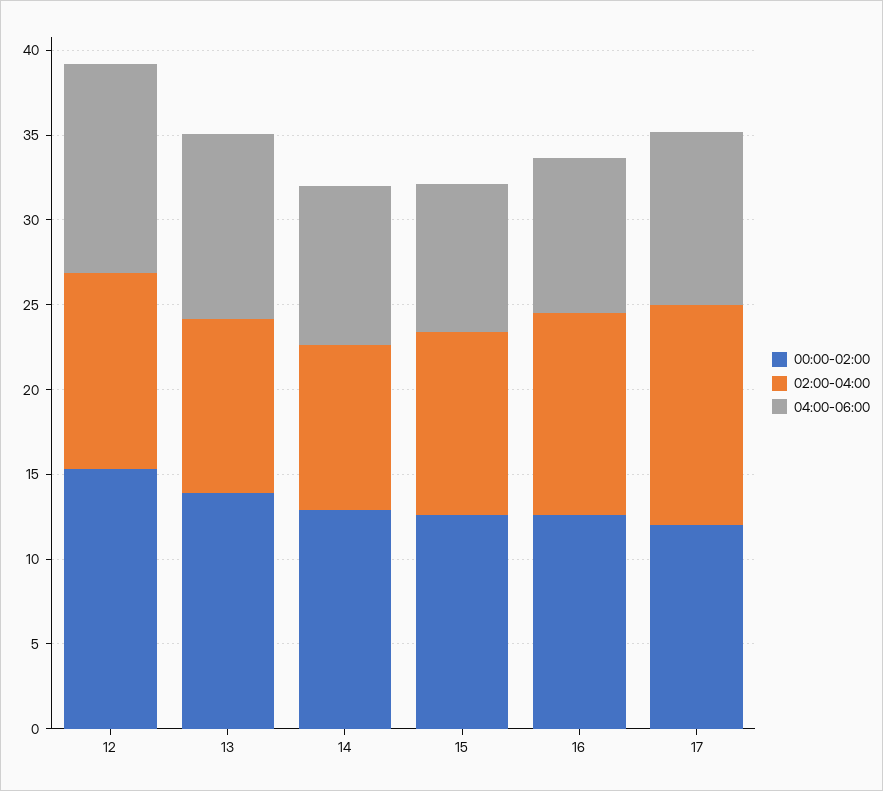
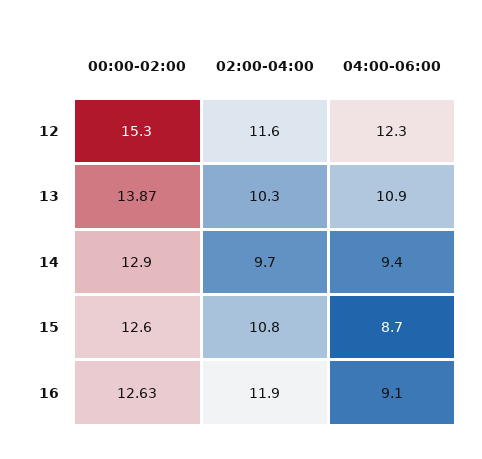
00:00-02:00, 17: 12 -> none
02:00-04:00, 17: 13 -> none
04:00-06:00, 17: 10 -> none

